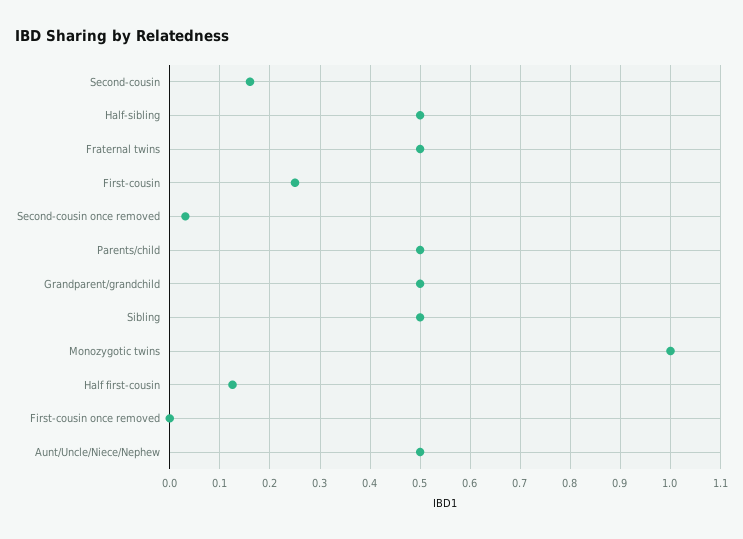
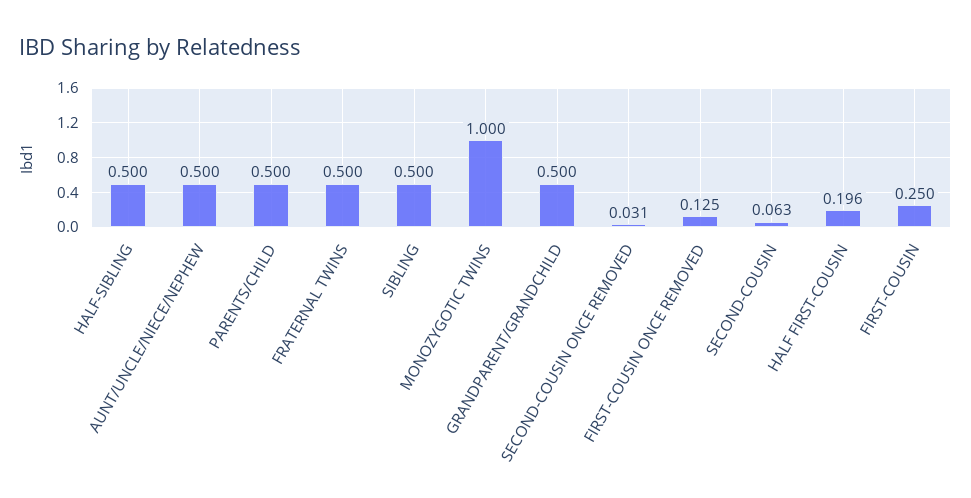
Second-cousin: 0.16 -> 0.063
Half first-cousin: 0.12 -> 0.196
First-cousin once removed: 0 -> 0.125

